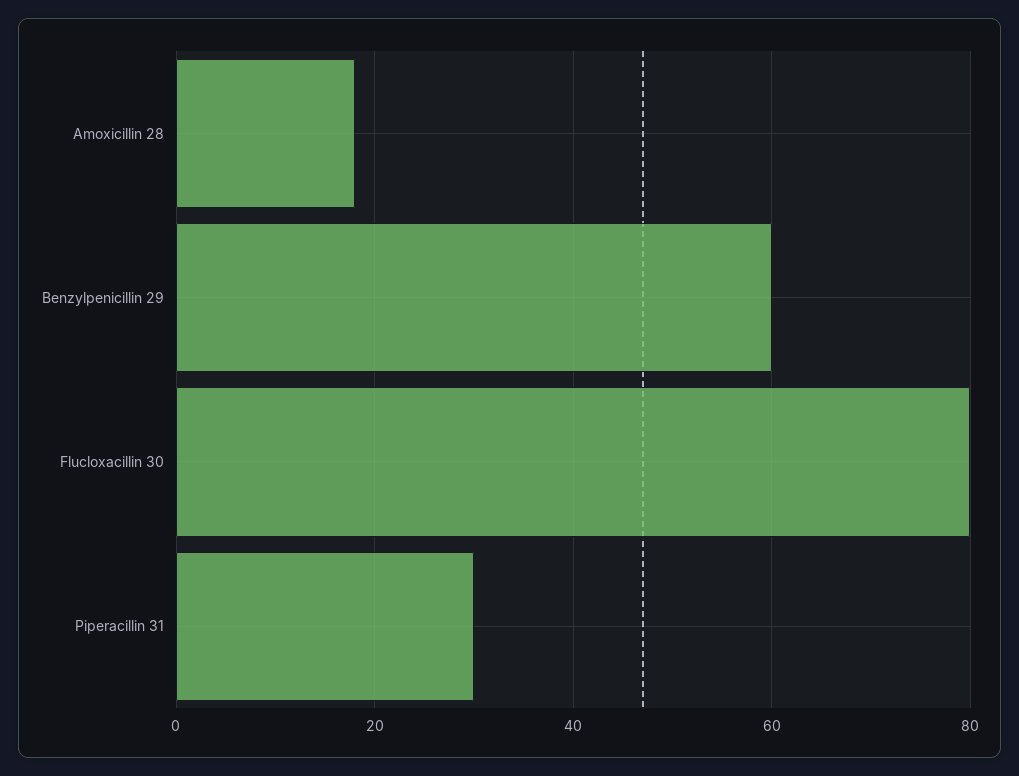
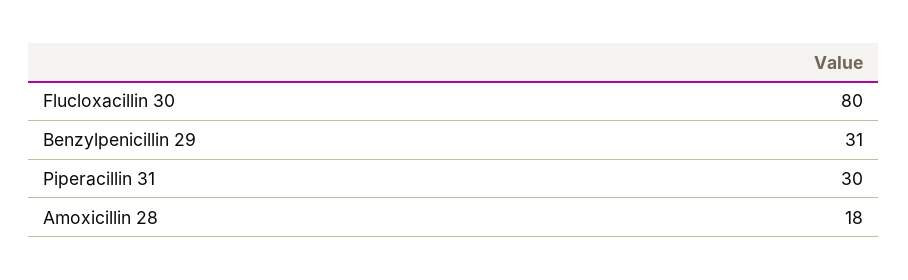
Benzylpenicillin 29: 60 -> 31

